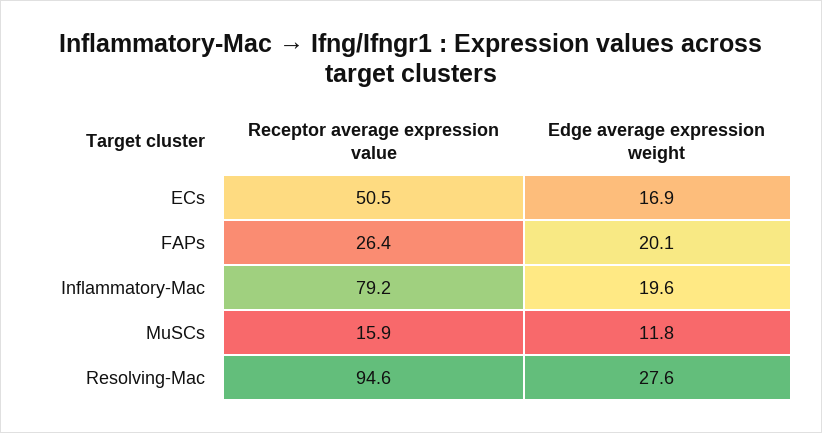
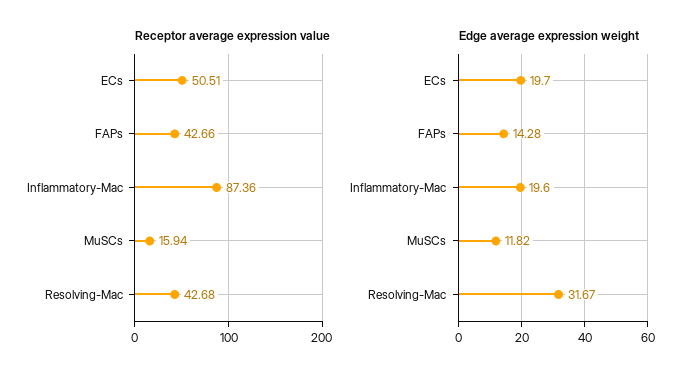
Edge average expression weight, ECs: 16.9 -> 19.7
Receptor average expression value, FAPs: 26.4 -> 42.66
Edge average expression weight, FAPs: 20.1 -> 14.28
Receptor average expression value, Inflammatory-Mac: 79.2 -> 87.36
Receptor average expression value, Resolving-Mac: 94.6 -> 42.68
Edge average expression weight, Resolving-Mac: 27.6 -> 31.67

